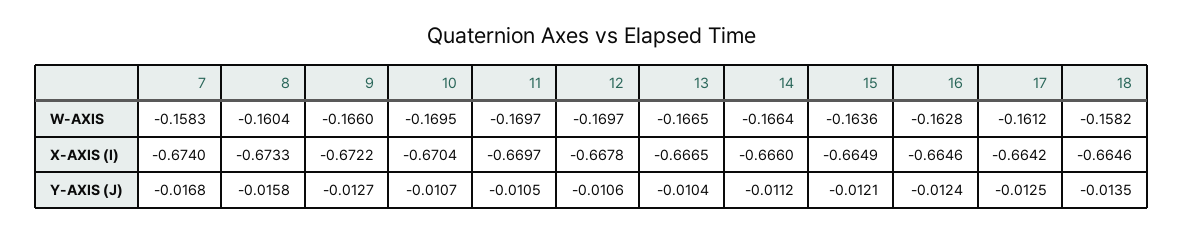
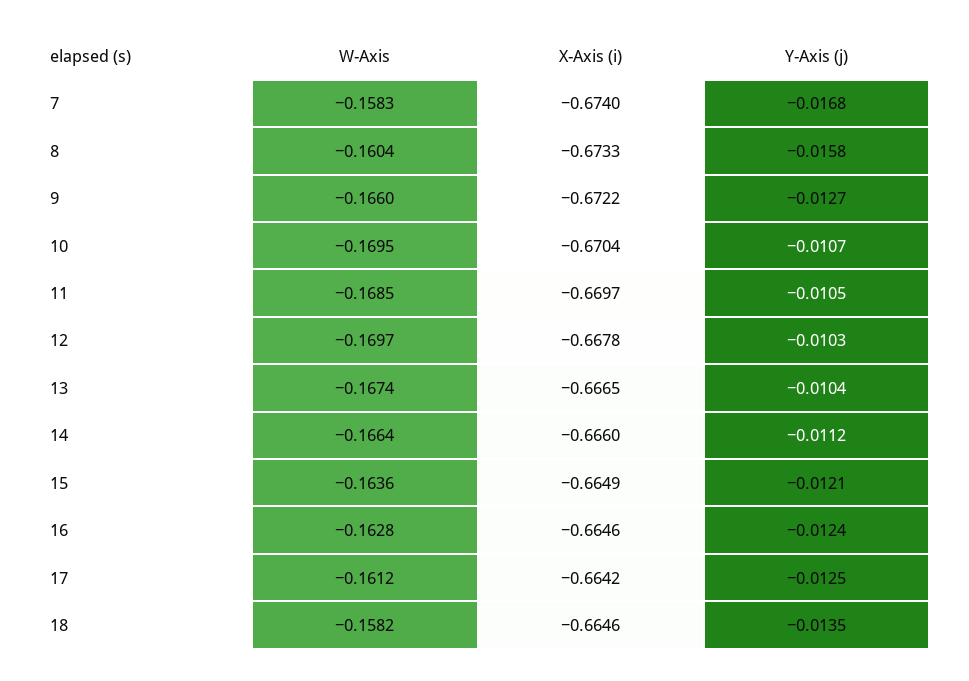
11, W-AXIS: -0.1697 -> -0.1685
13, W-AXIS: -0.1665 -> -0.1674
12, Y-AXIS (J): -0.0106 -> -0.0103

